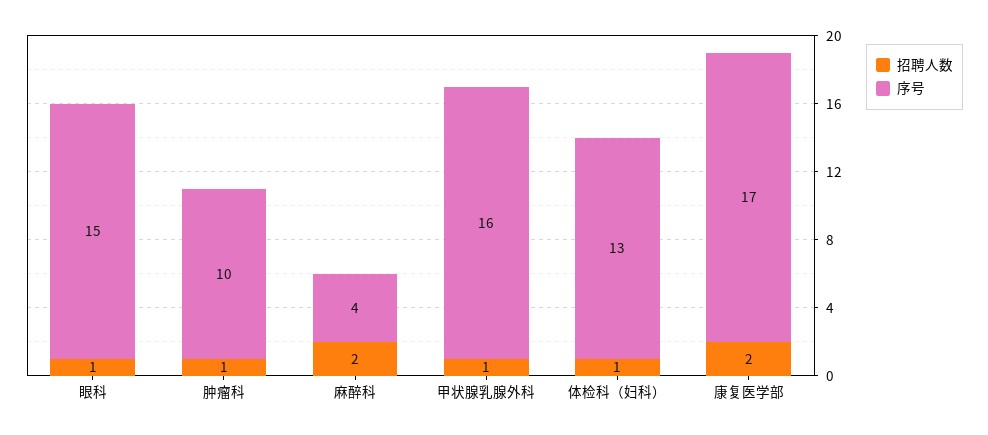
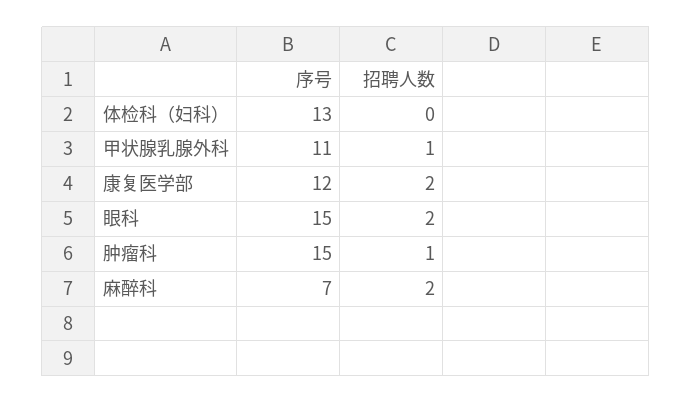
招聘人数, 眼科: 1 -> 2
序号, 肿瘤科: 10 -> 15
序号, 麻醉科: 4 -> 7
序号, 甲状腺乳腺外科: 16 -> 11
招聘人数, 体检科（妇科）: 1 -> 0
序号, 康复医学部: 17 -> 12

